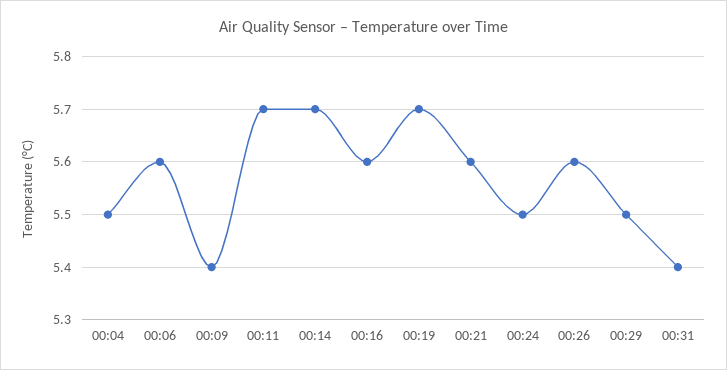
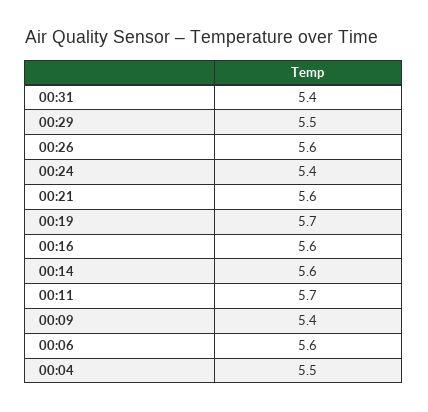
00:14: 5.7 -> 5.6
00:24: 5.5 -> 5.4

